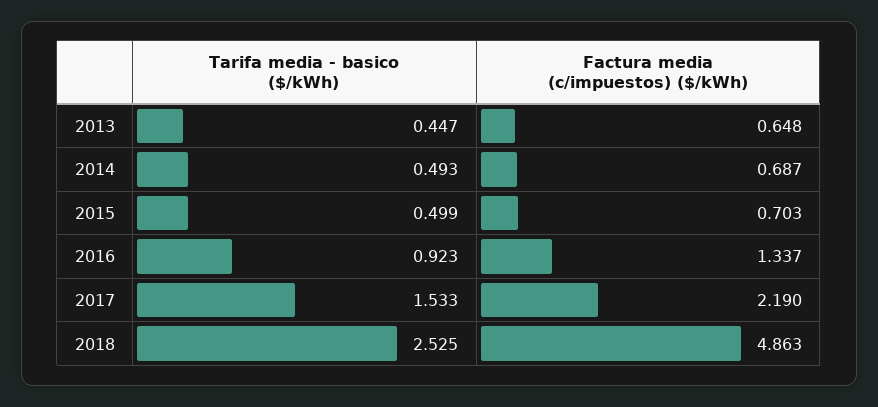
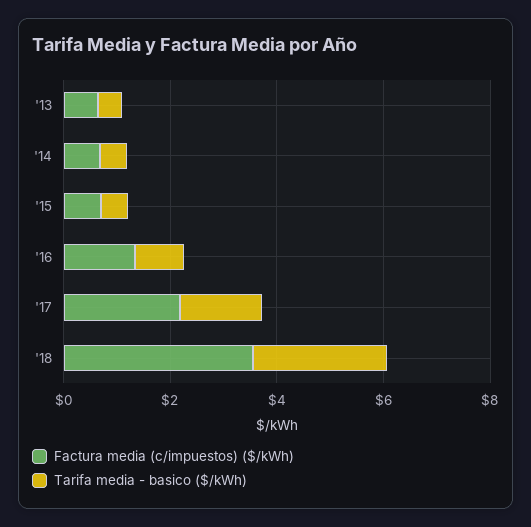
Factura media (c/impuestos) ($/kWh), 2018: 4.863 -> 3.5

